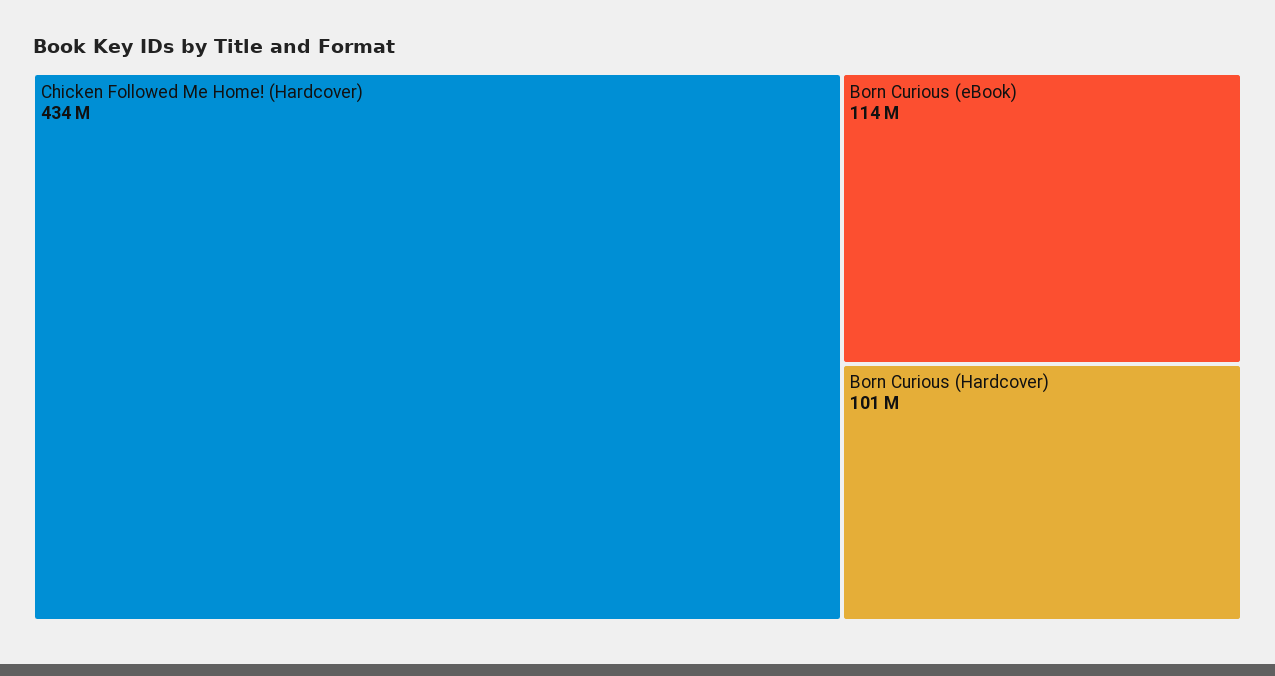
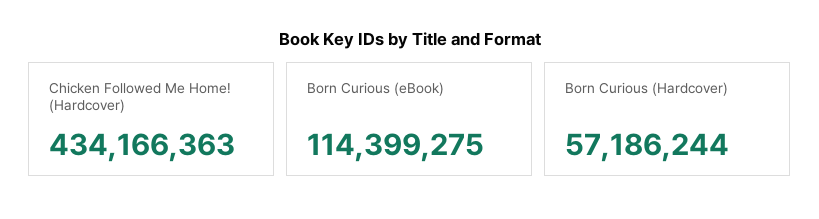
Born Curious (Hardcover): 101000000 -> 57186244

